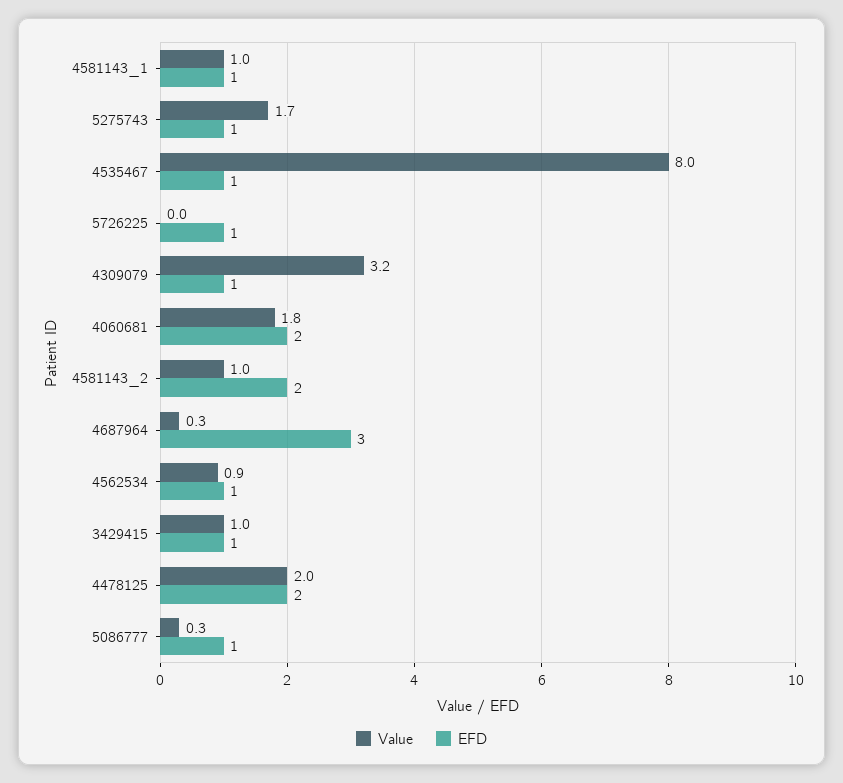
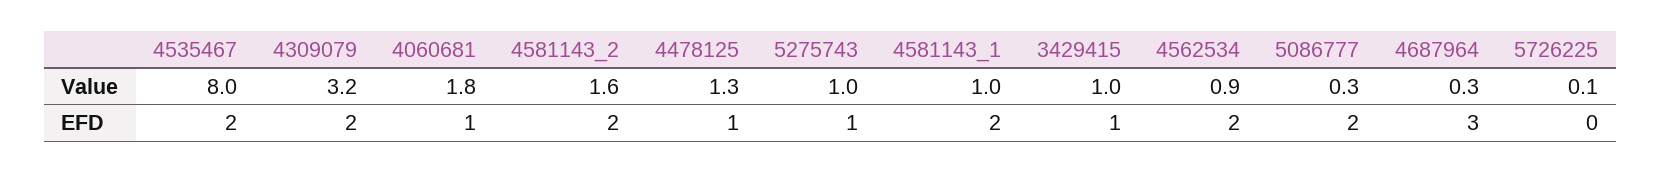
EFD, 4581143_1: 1 -> 2
Value, 5275743: 1.7 -> 1
EFD, 4535467: 1 -> 2
Value, 5726225: 0 -> 0.1
EFD, 5726225: 1 -> 0
EFD, 4309079: 1 -> 2
EFD, 4060681: 2 -> 1
Value, 4581143_2: 1 -> 1.6
EFD, 4562534: 1 -> 2
Value, 4478125: 2 -> 1.3
EFD, 4478125: 2 -> 1
EFD, 5086777: 1 -> 2

